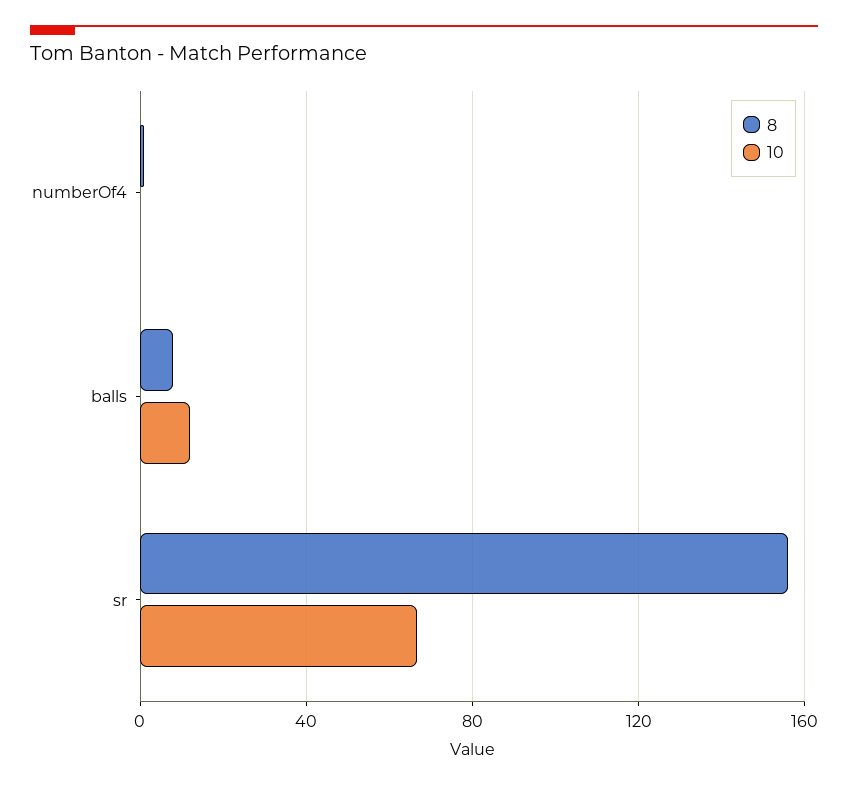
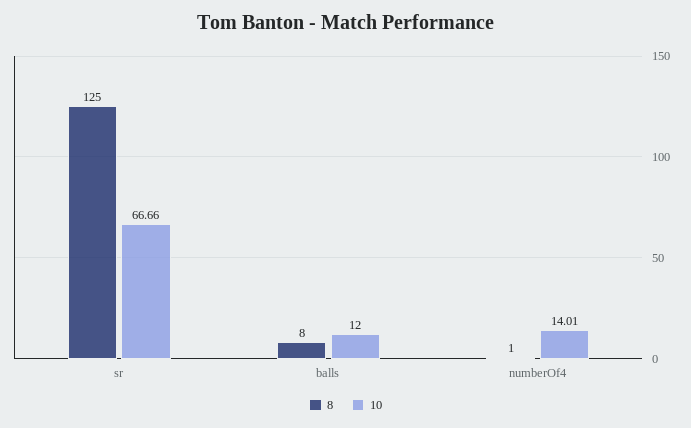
10, numberOf4: 0 -> 14.01
8, sr: 155 -> 125

